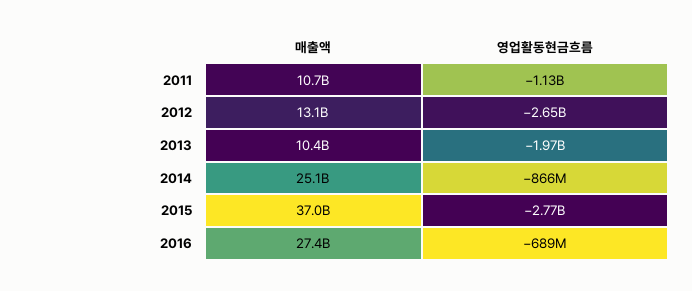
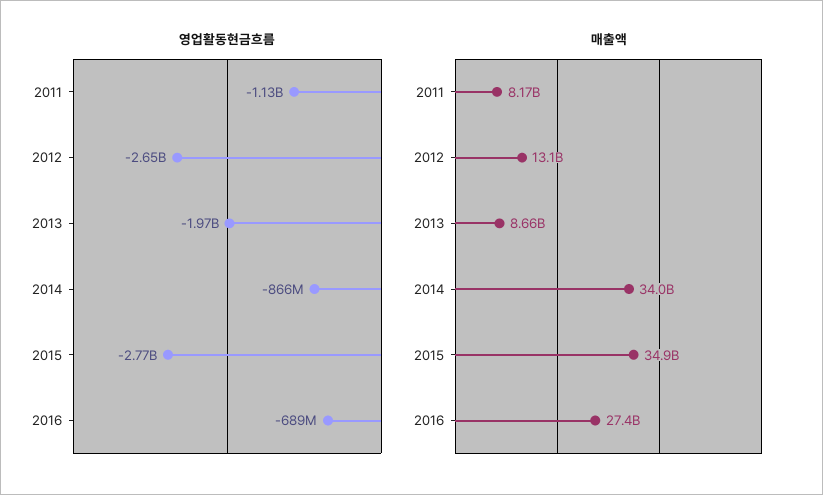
매출액, 2011: 10700000000 -> 8170000000
매출액, 2013: 10400000000 -> 8660000000
매출액, 2014: 25100000000 -> 34000000000
매출액, 2015: 37000000000 -> 34900000000

